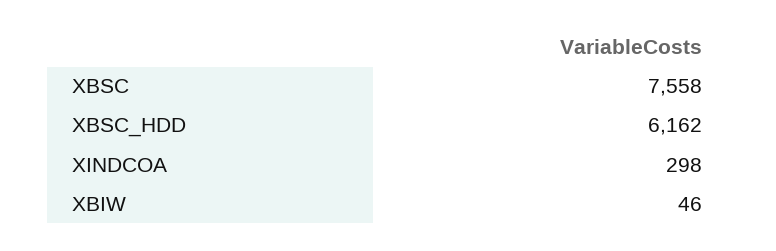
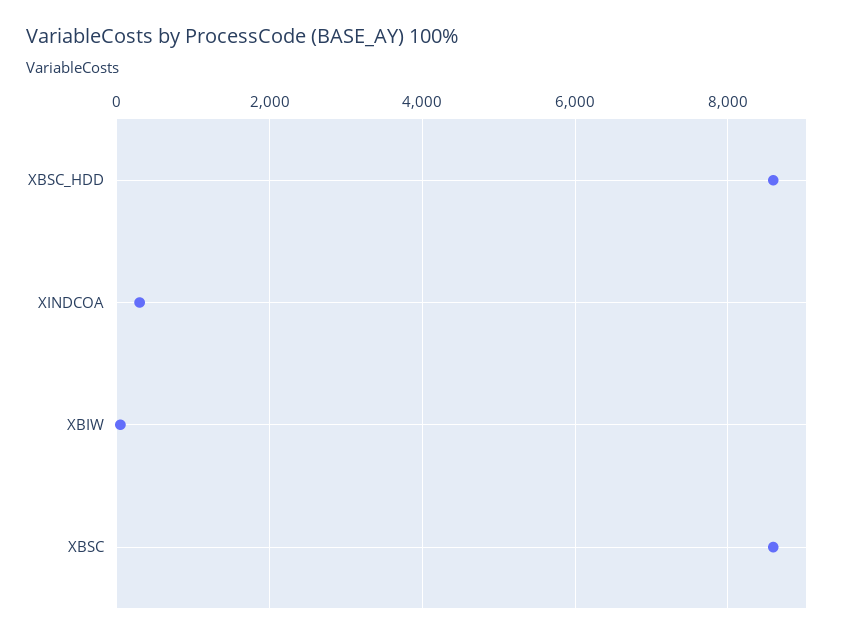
XBSC: 7558 -> 8600
XBSC_HDD: 6162 -> 8600

